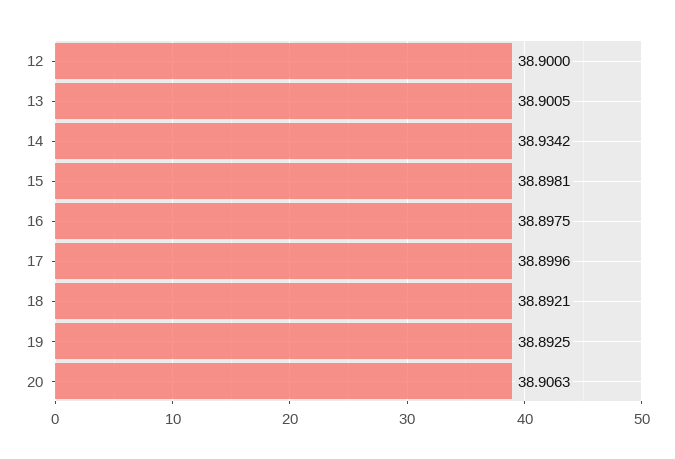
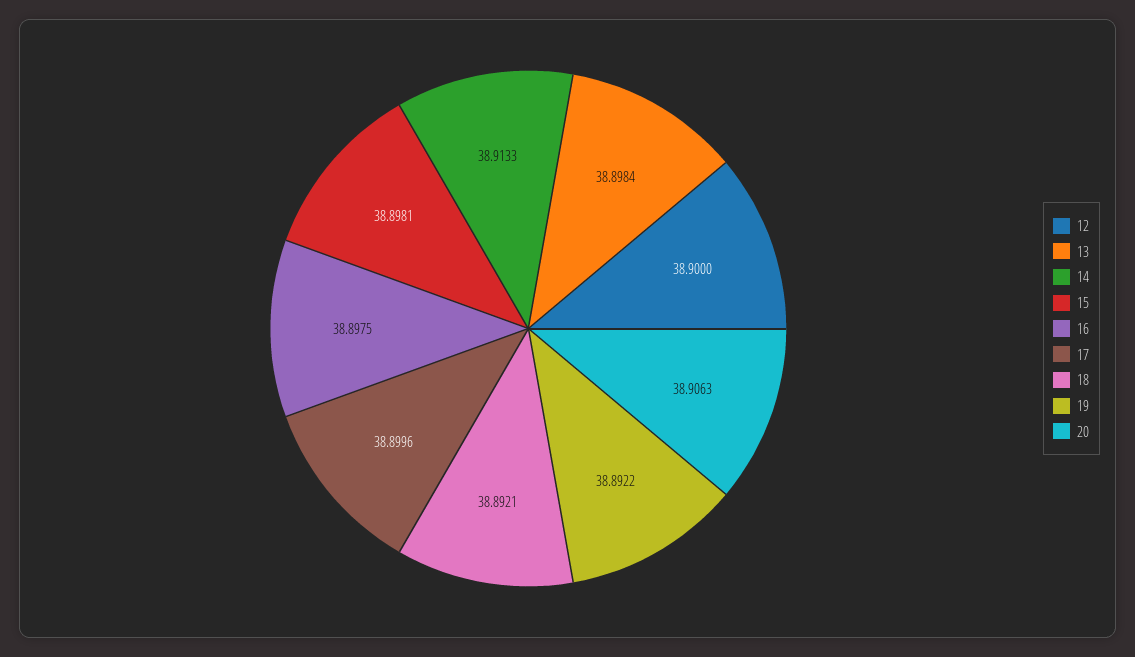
13: 38.9005 -> 38.8984
14: 38.9342 -> 38.9133
19: 38.8925 -> 38.8922

